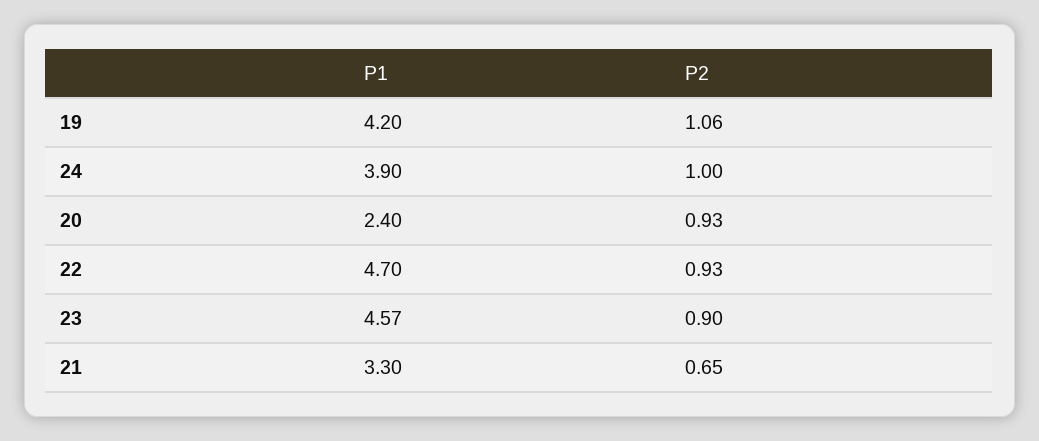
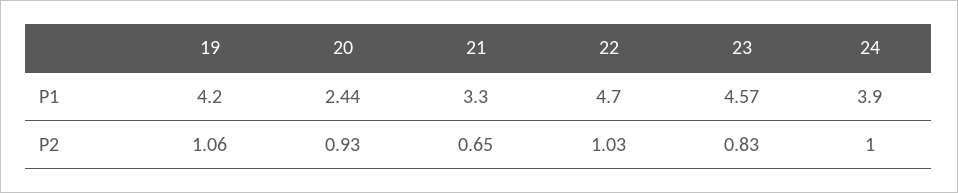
P1, 20: 2.4 -> 2.44
P2, 22: 0.93 -> 1.03
P2, 23: 0.9 -> 0.83

